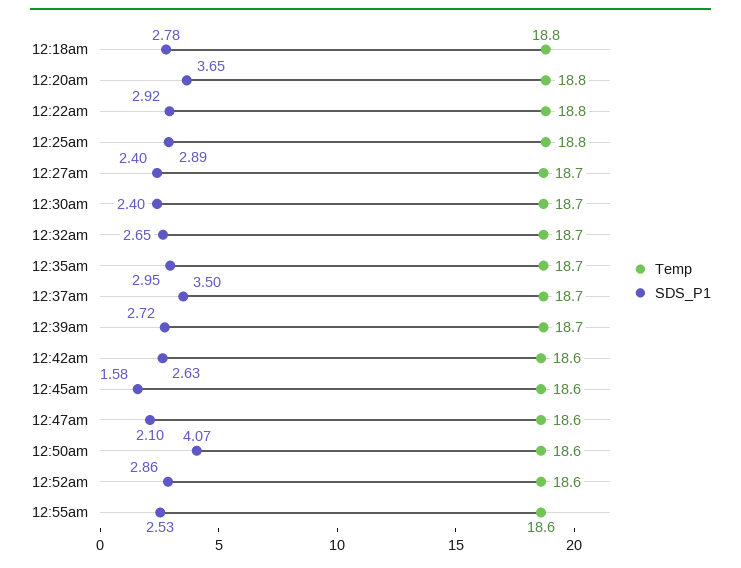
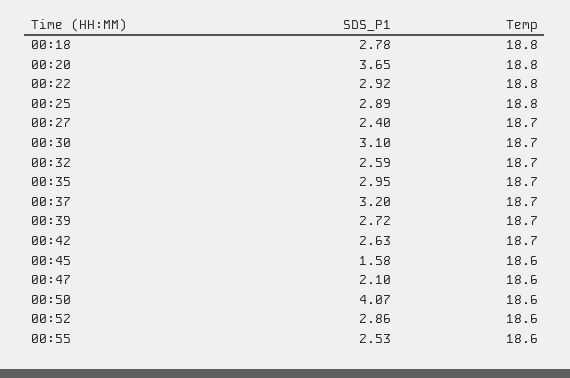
SDS_P1, 12:30am: 2.4 -> 3.1
SDS_P1, 12:32am: 2.65 -> 2.59
SDS_P1, 12:37am: 3.5 -> 3.2
Temp, 12:42am: 18.6 -> 18.7

